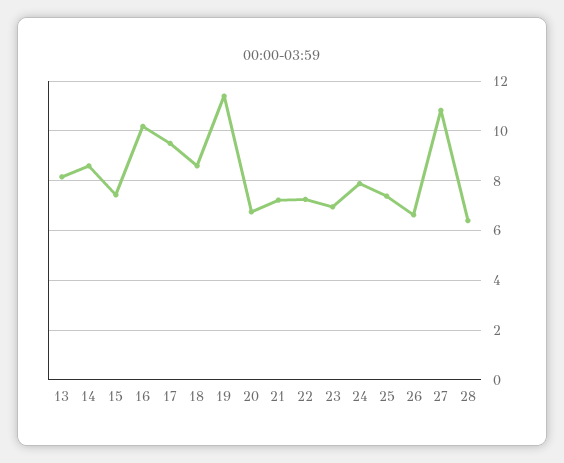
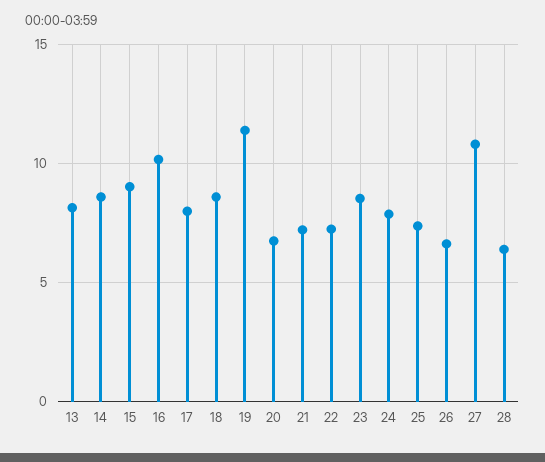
15: 7.5 -> 9
17: 9.5 -> 8
23: 7 -> 8.5

